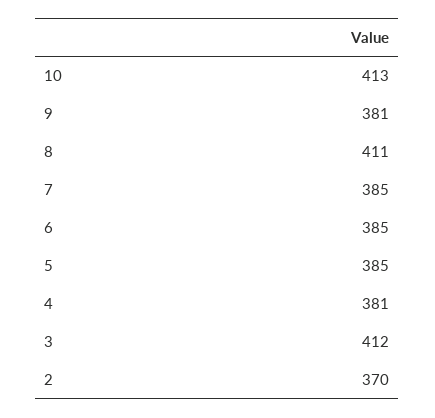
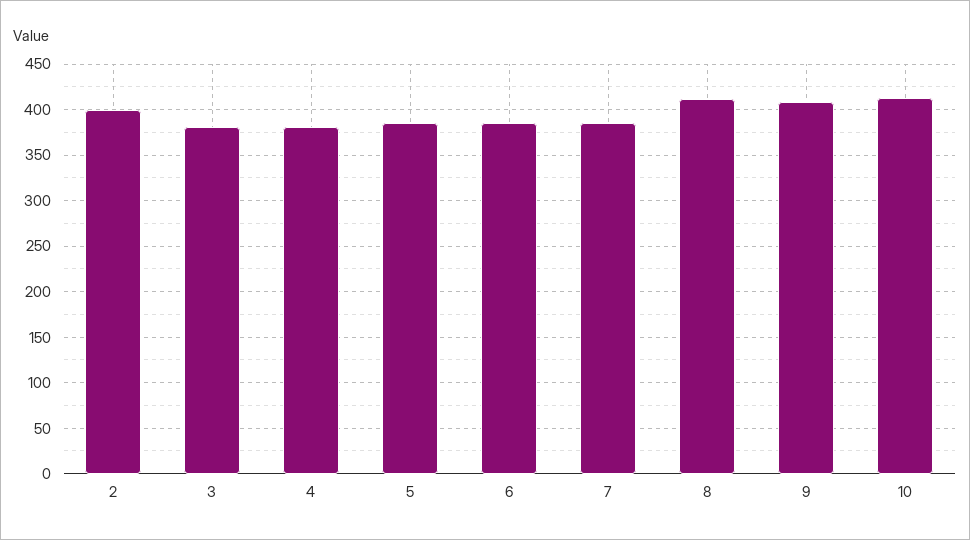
9: 381 -> 410
3: 412 -> 380
2: 370 -> 400

